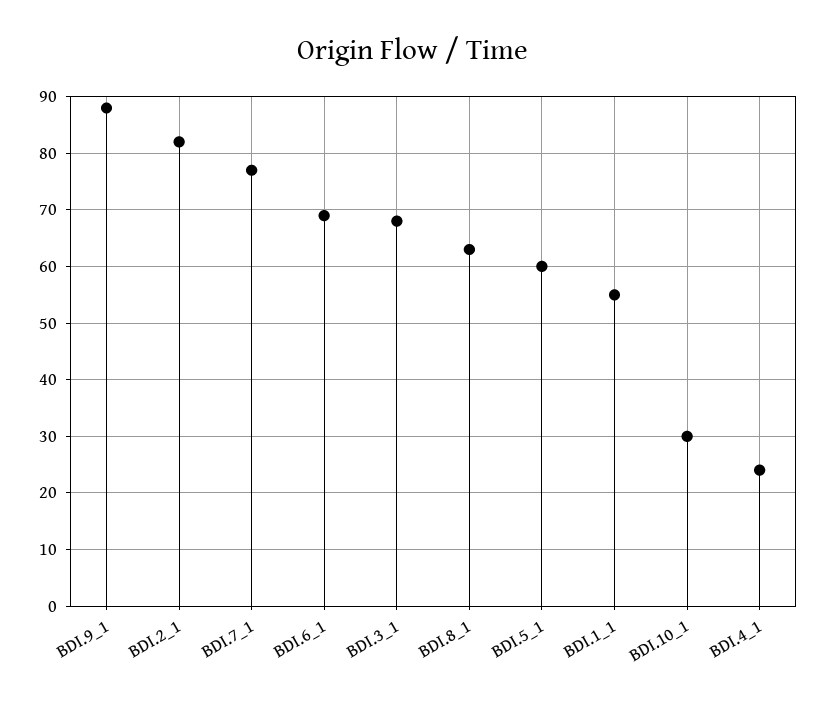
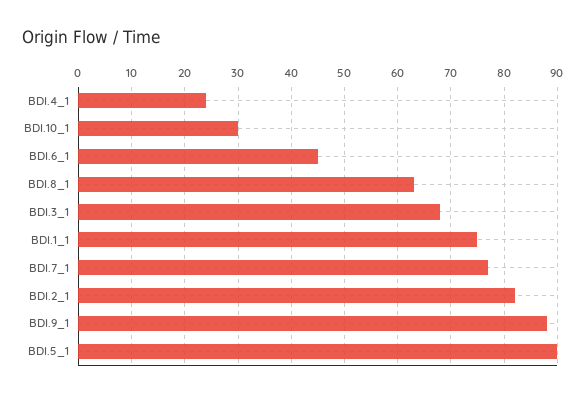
BDI.6_1: 70 -> 45
BDI.5_1: 60 -> 90
BDI.1_1: 55 -> 75

